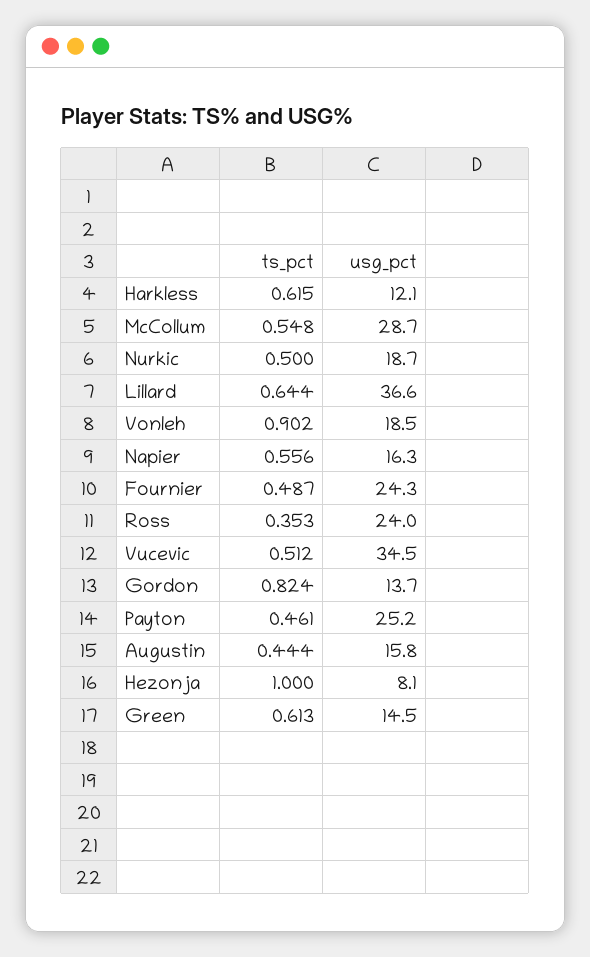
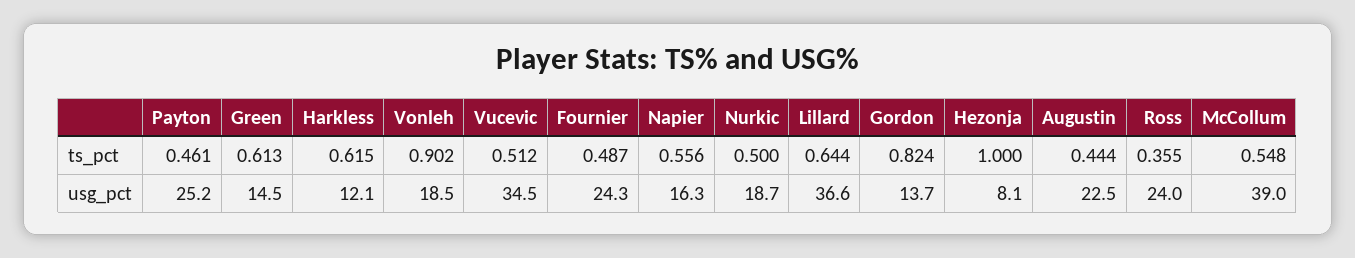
usg_pct, McCollum: 28.7 -> 39
ts_pct, Ross: 0.353 -> 0.355
usg_pct, Augustin: 15.8 -> 22.5

